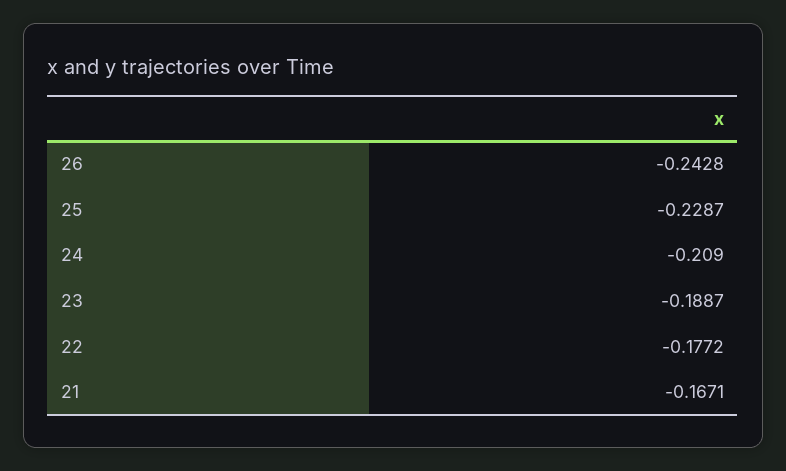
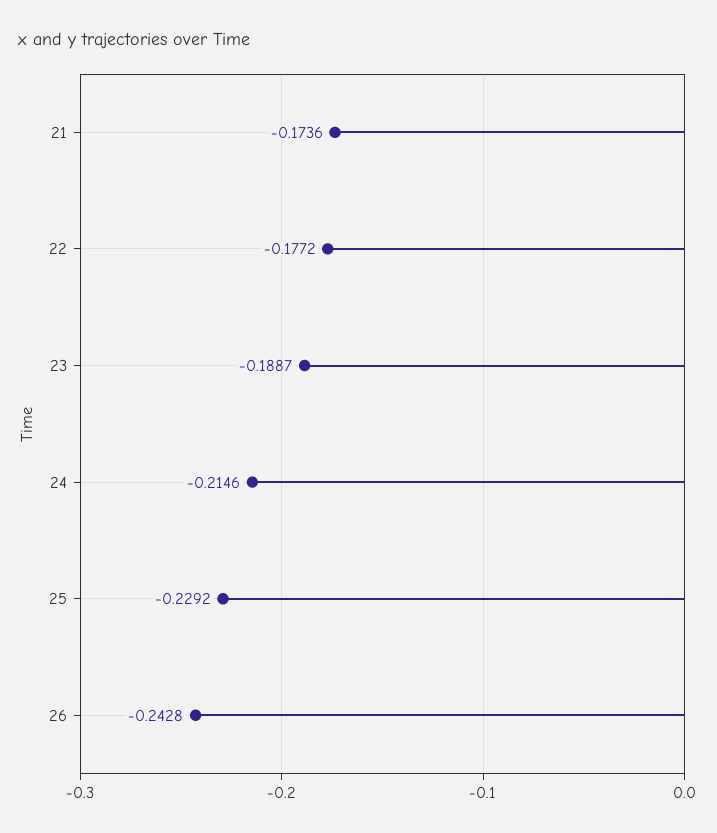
25: -0.2287 -> -0.2292
24: -0.209 -> -0.2146
21: -0.1671 -> -0.1736

